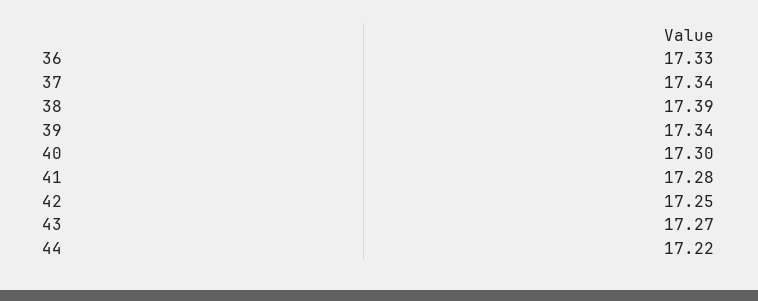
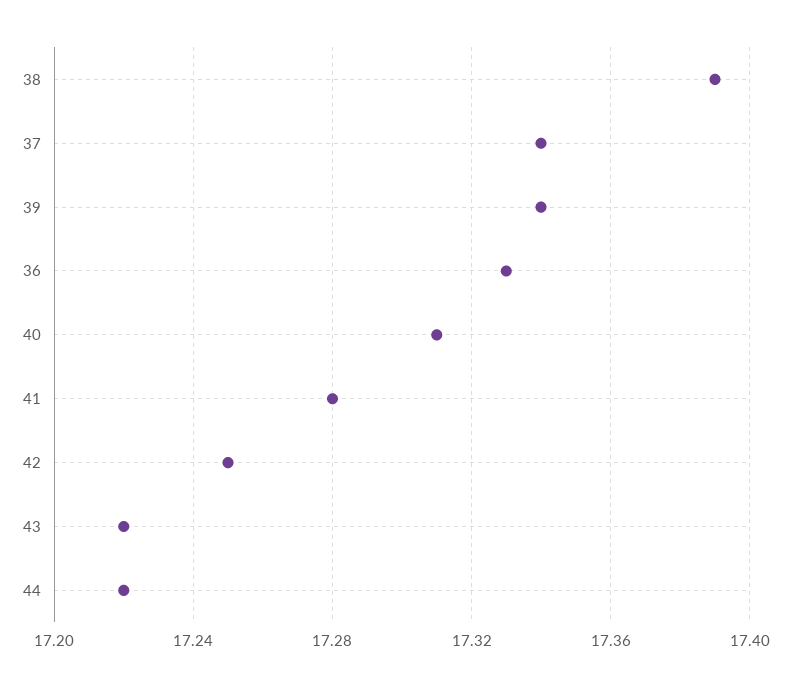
40: 17.3 -> 17.31
43: 17.27 -> 17.22

